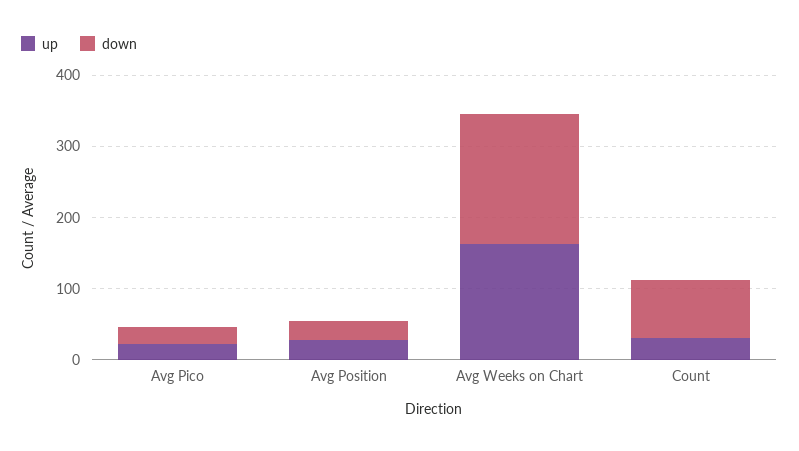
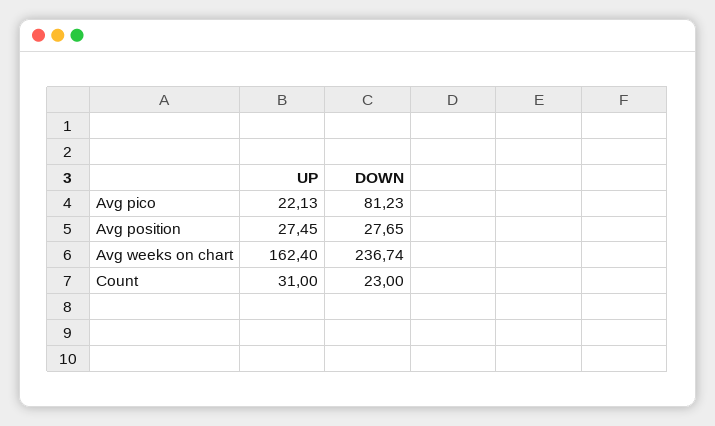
down, Avg Pico: 20 -> 81.23
down, Avg Weeks on Chart: 180 -> 236.74
down, Count: 80 -> 23

